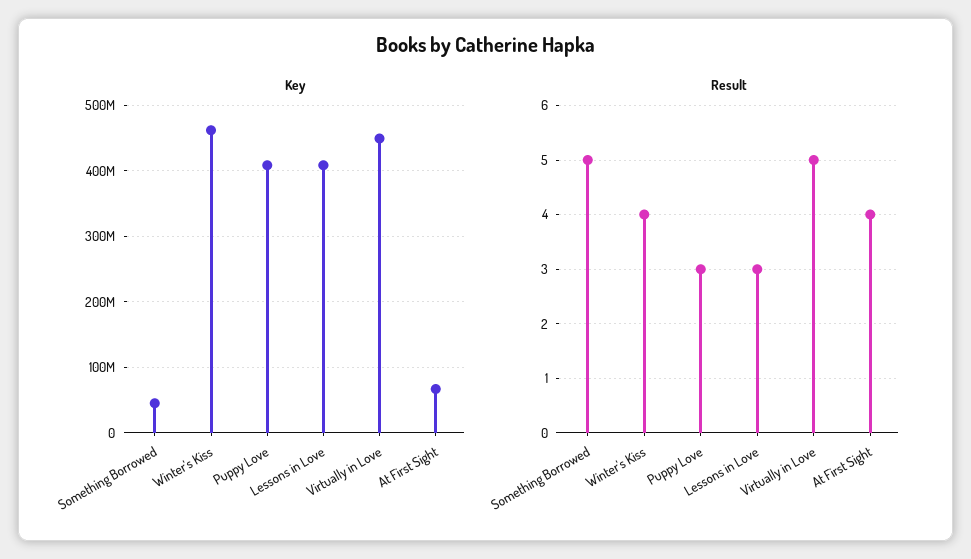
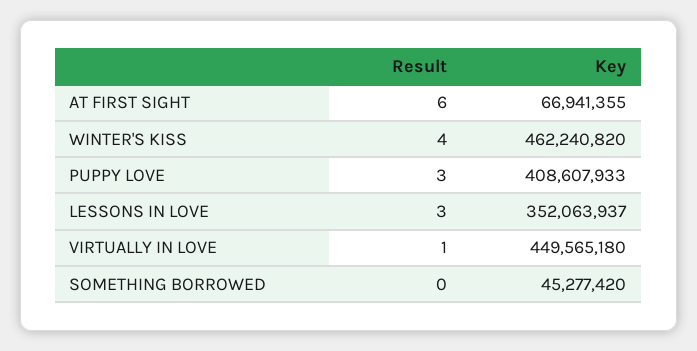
Key, Lessons in Love: 410000000 -> 352063937
Result, Something Borrowed: 5 -> 0
Result, Virtually in Love: 5 -> 1
Result, At First Sight: 4 -> 6

